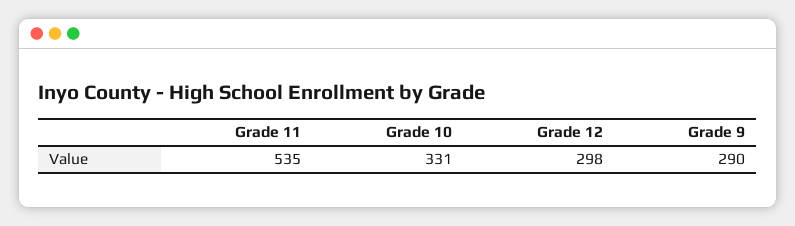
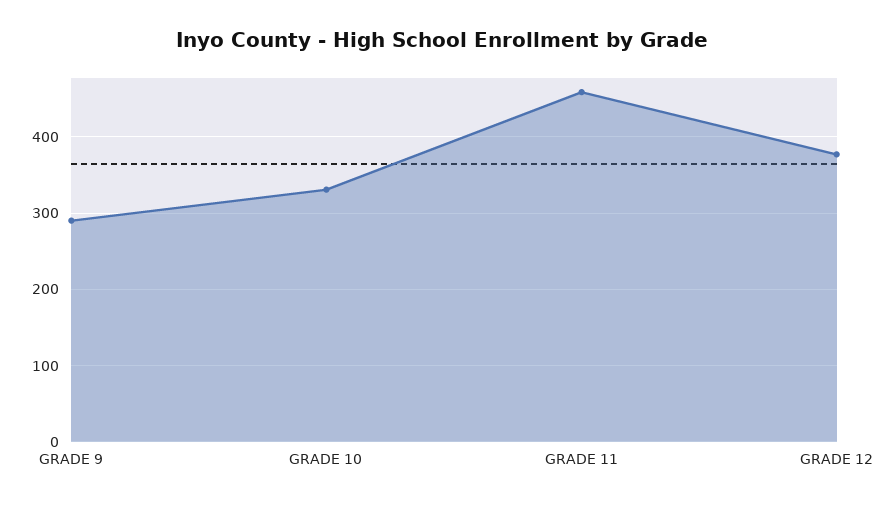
Grade 11: 535 -> 460
Grade 12: 298 -> 380

